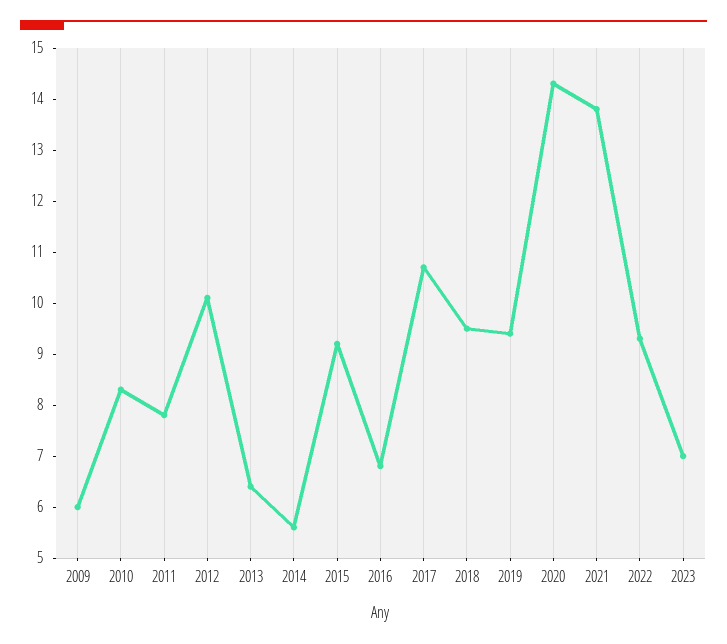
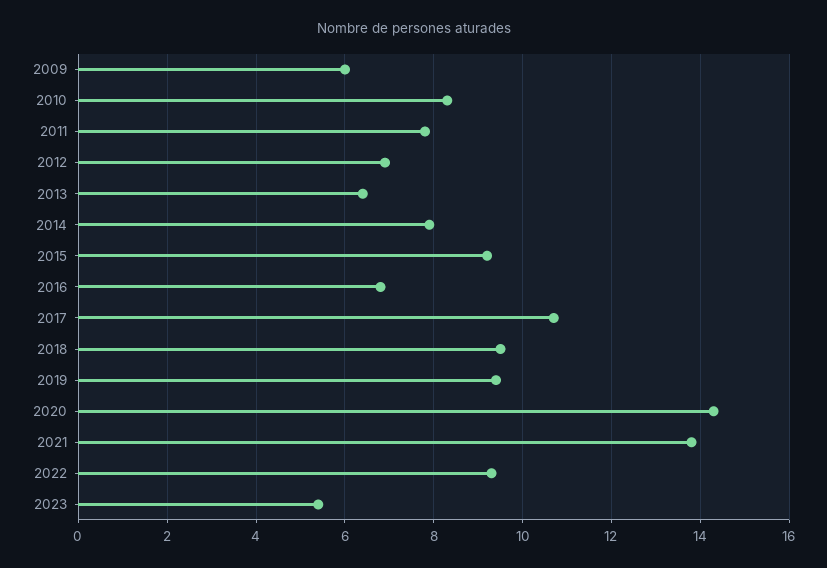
2012: 10 -> 7
2014: 5.5 -> 8
2023: 7 -> 5.5

